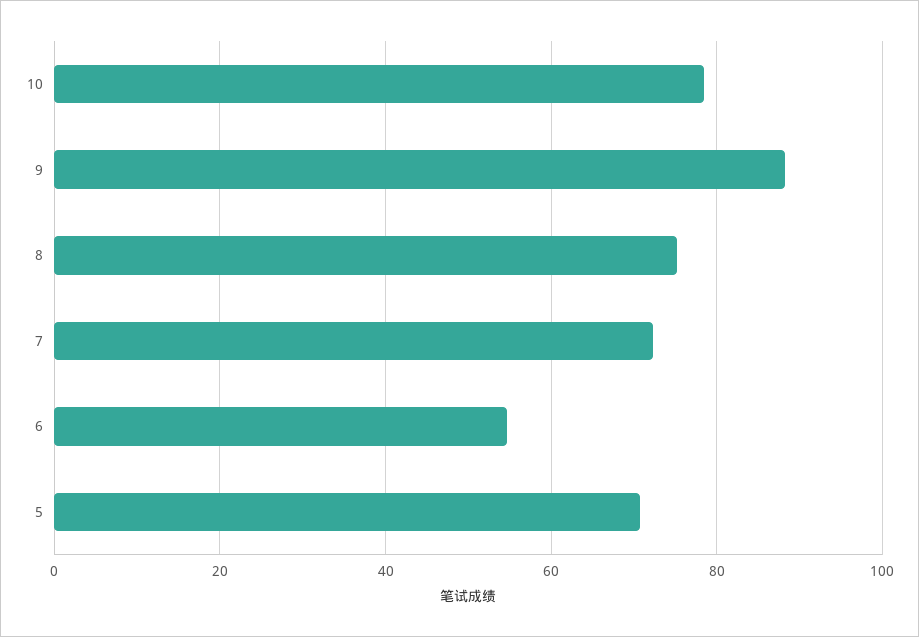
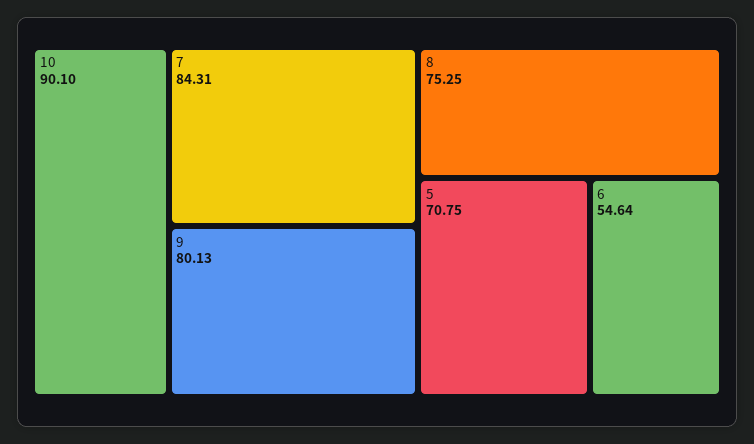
10: 78 -> 90.1
9: 88 -> 80.13
7: 72 -> 84.31

